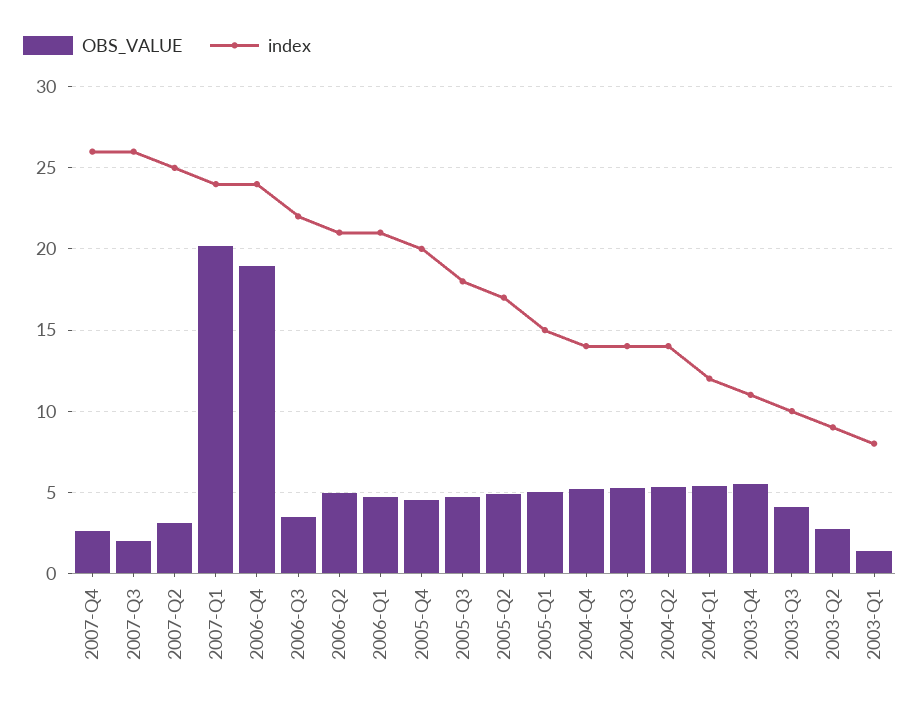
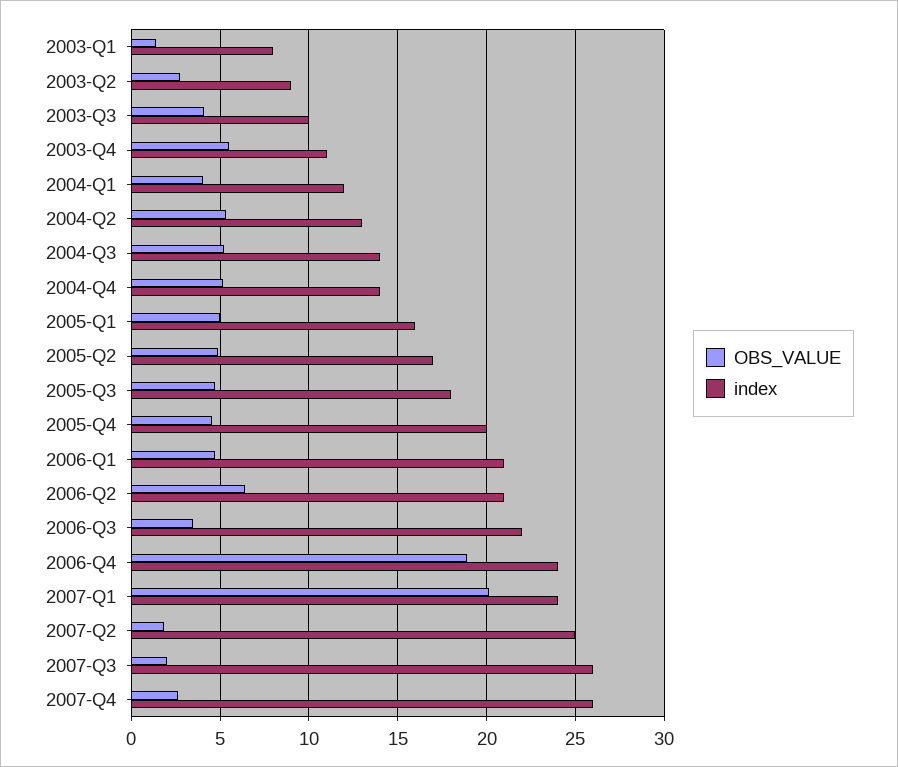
OBS_VALUE, 2007-Q2: 3 -> 2
OBS_VALUE, 2006-Q2: 5 -> 6.5
index, 2005-Q1: 15 -> 16
index, 2004-Q2: 14 -> 13
OBS_VALUE, 2004-Q1: 5.5 -> 4

